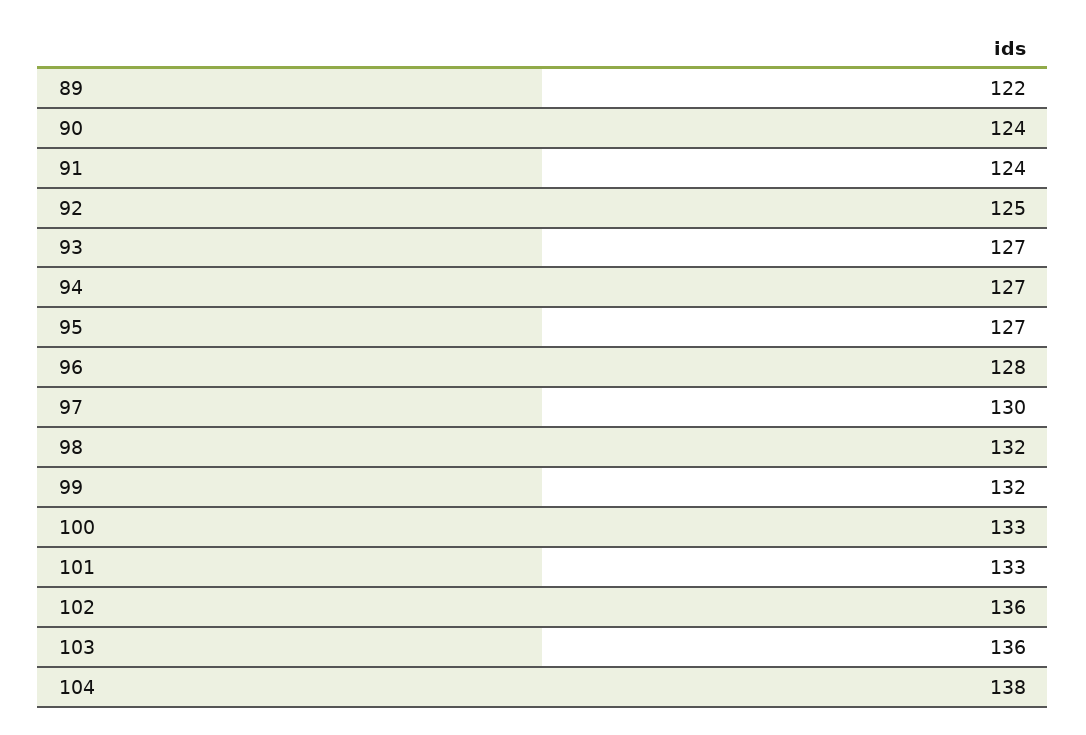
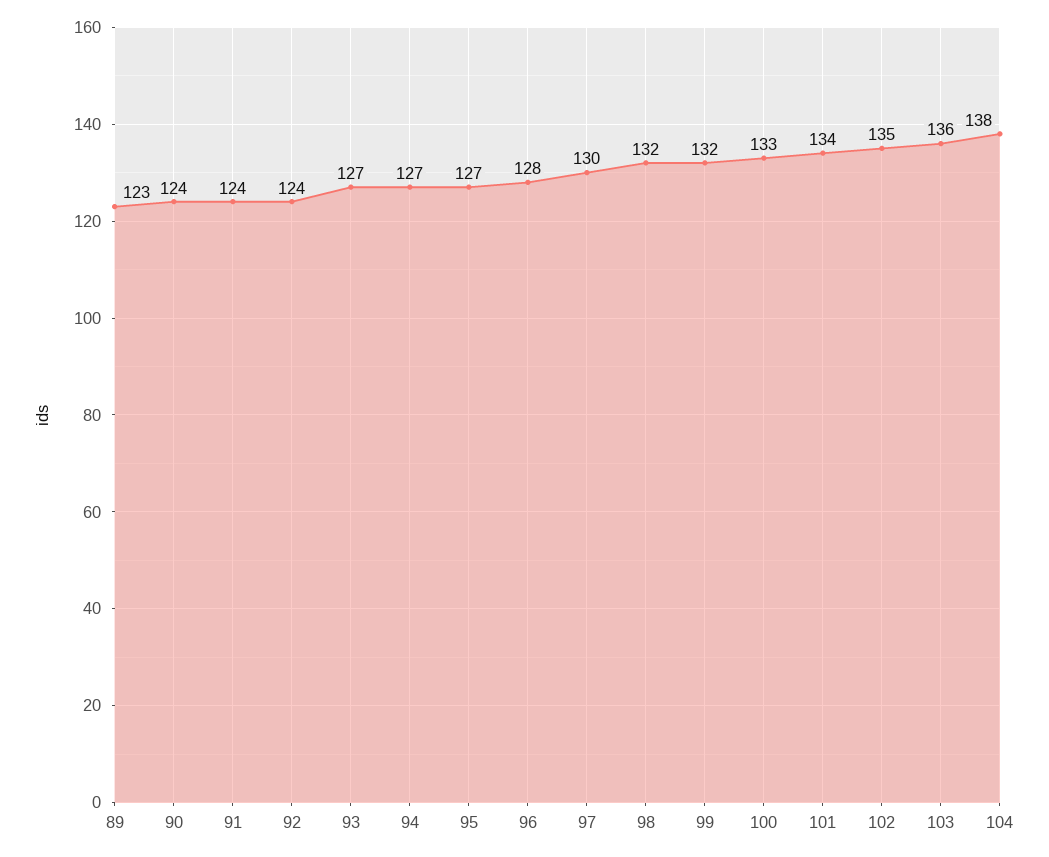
89: 122 -> 123
92: 125 -> 124
101: 133 -> 134
102: 136 -> 135

